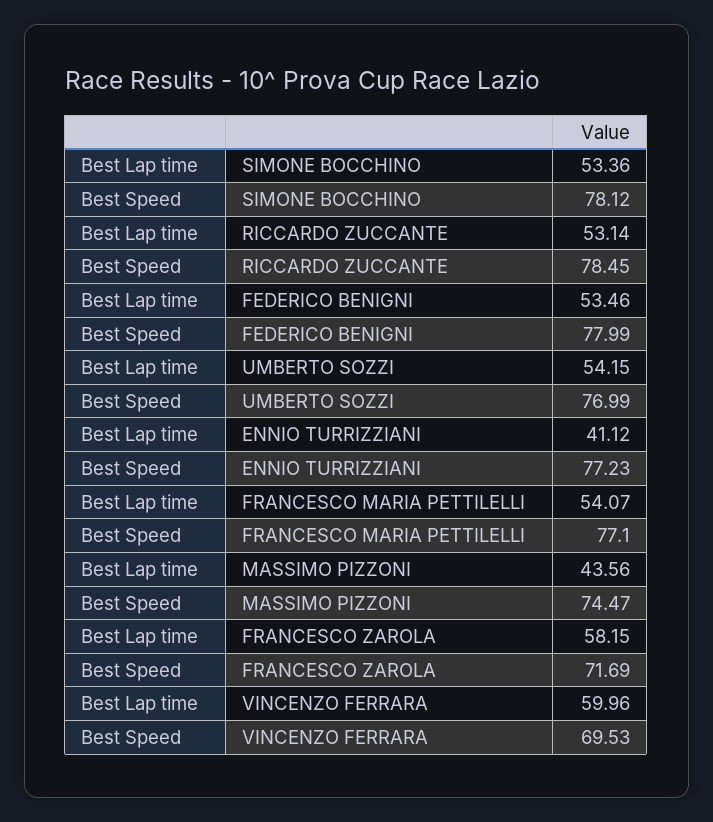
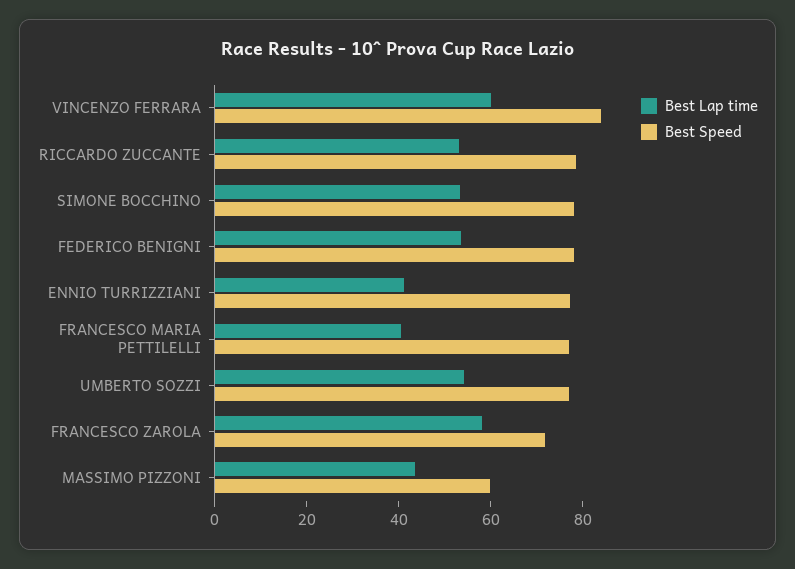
Best Lap time, FRANCESCO MARIA PETTILELLI: 54.07 -> 40
Best Speed, MASSIMO PIZZONI: 74.47 -> 60
Best Speed, VINCENZO FERRARA: 69.53 -> 85

